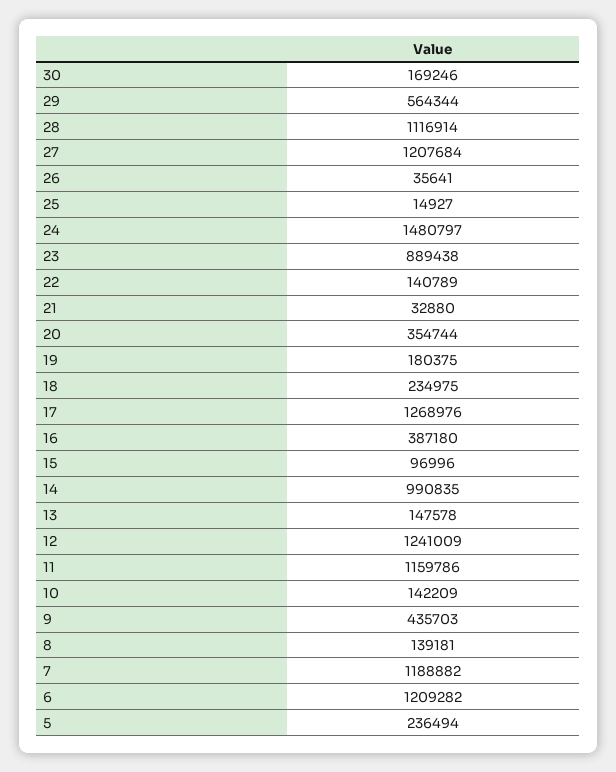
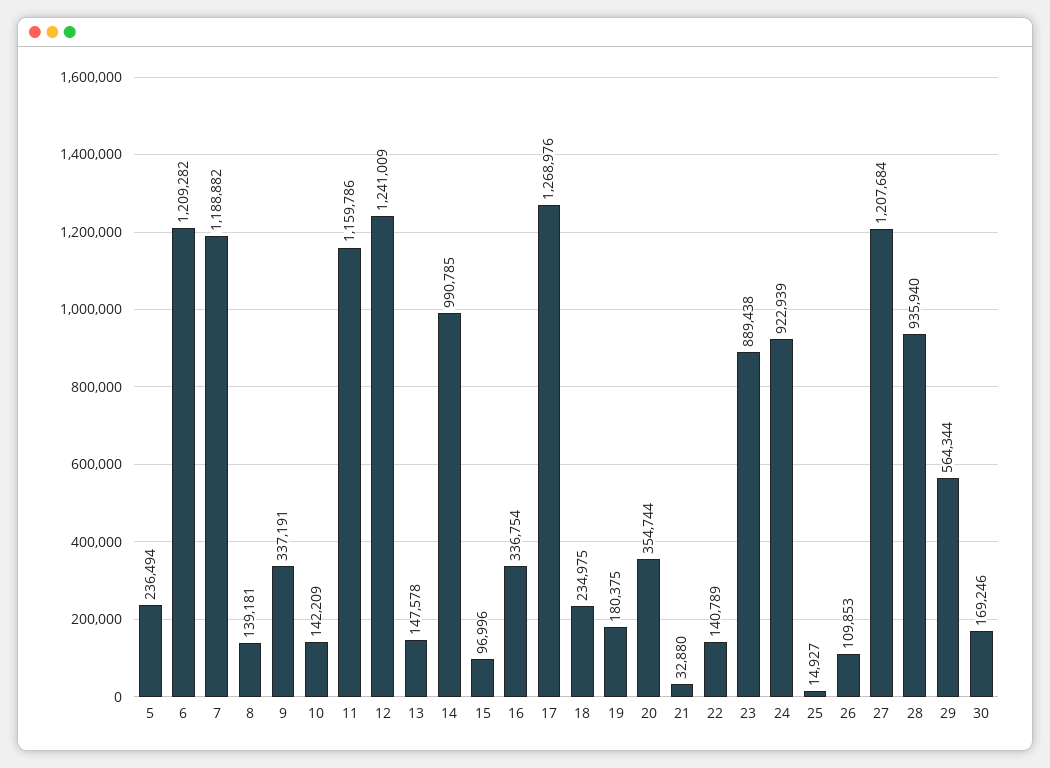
28: 1116914 -> 935940
26: 35641 -> 109853
24: 1480797 -> 922939
16: 387180 -> 336754
14: 990835 -> 990785
9: 435703 -> 337191

